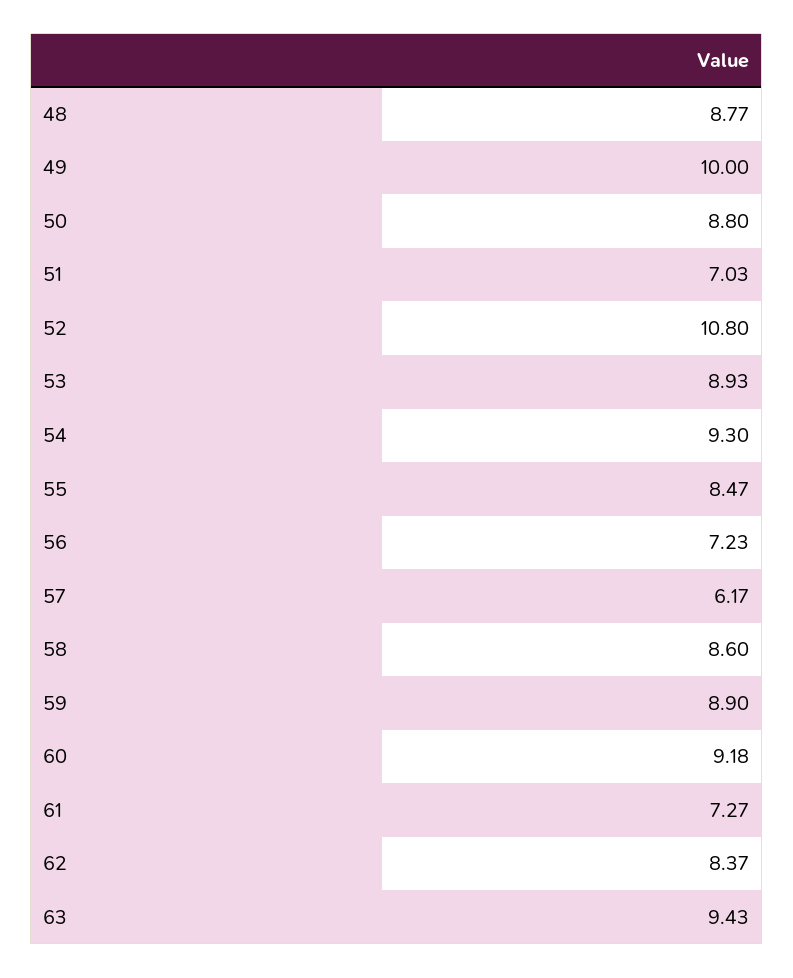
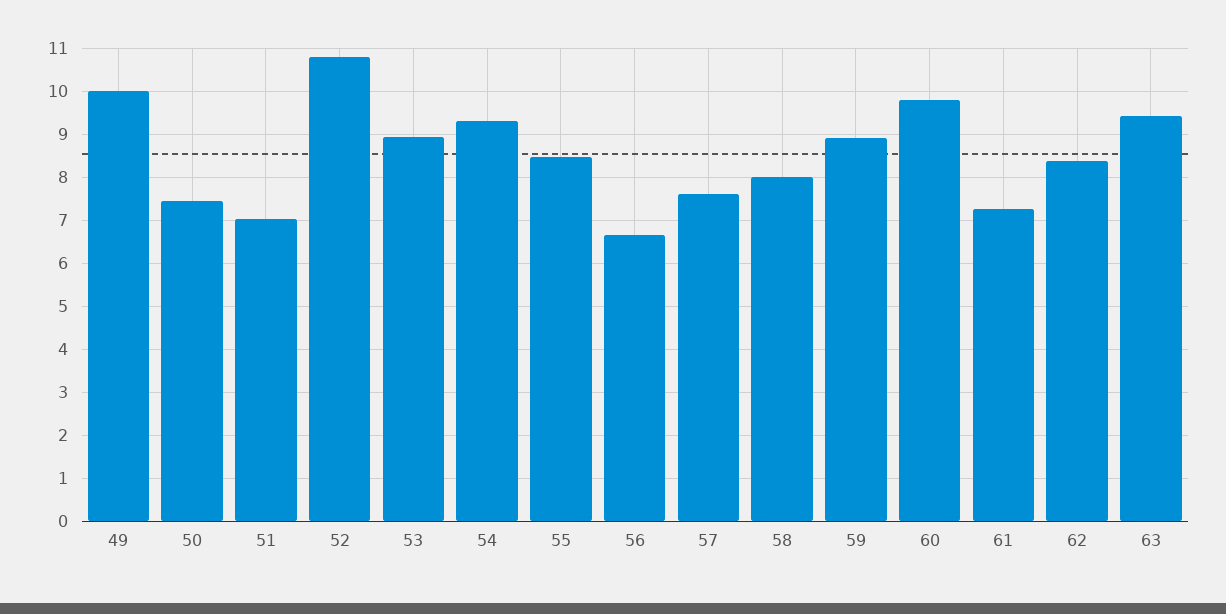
48: 8.77 -> none
50: 8.8 -> 7.4
56: 7.23 -> 6.6
57: 6.17 -> 7.6
58: 8.6 -> 8
60: 9.18 -> 9.8

